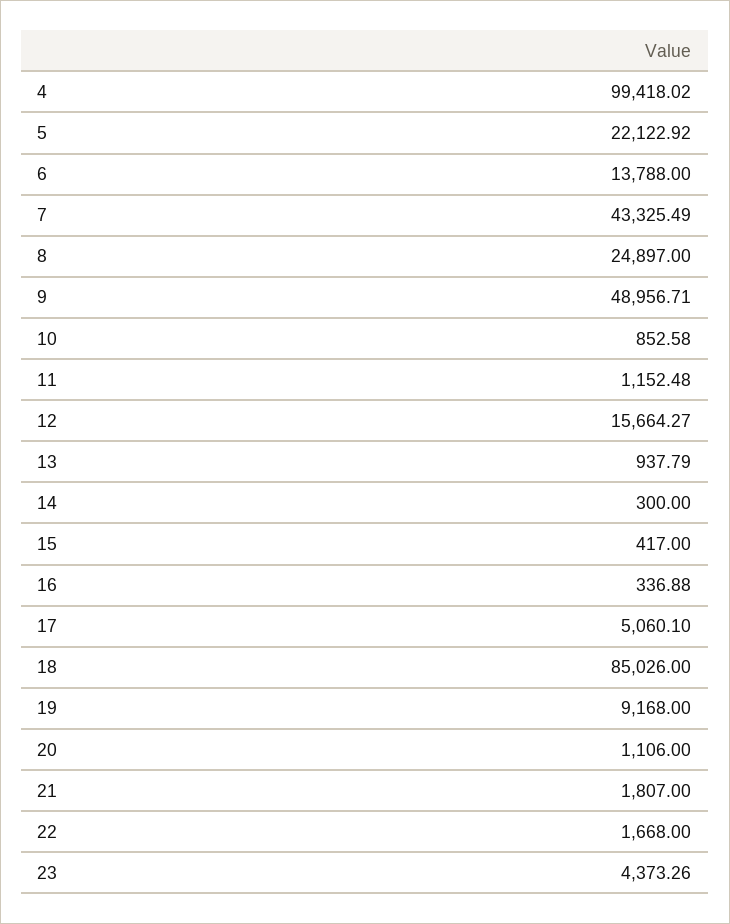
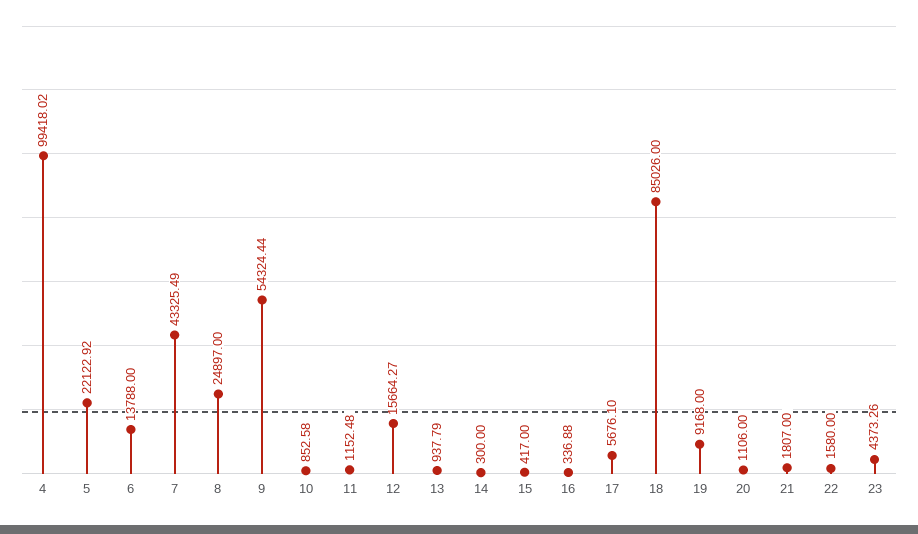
9: 48956.71 -> 54324.44
17: 5060.1 -> 5676.1
22: 1668 -> 1580

